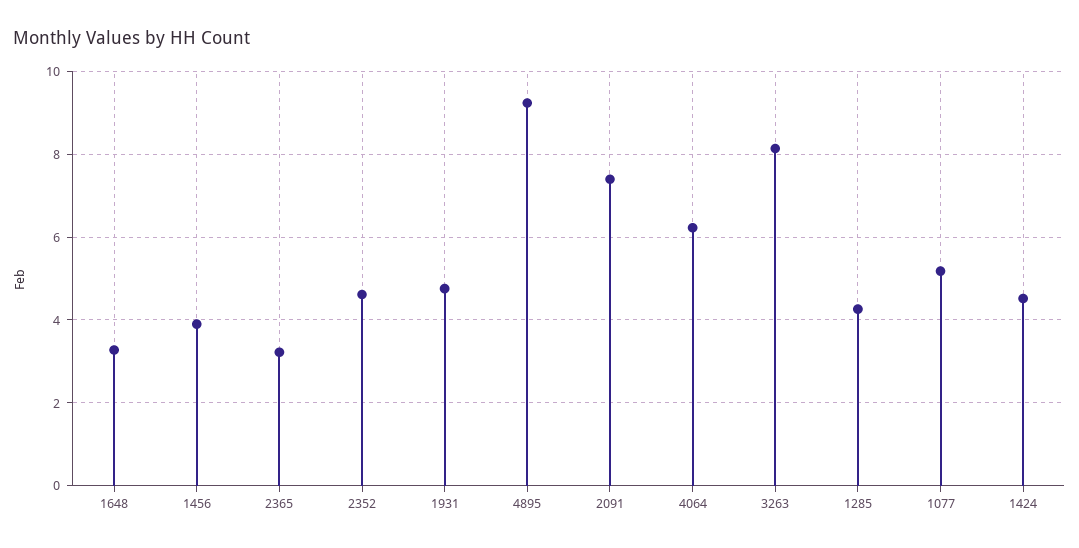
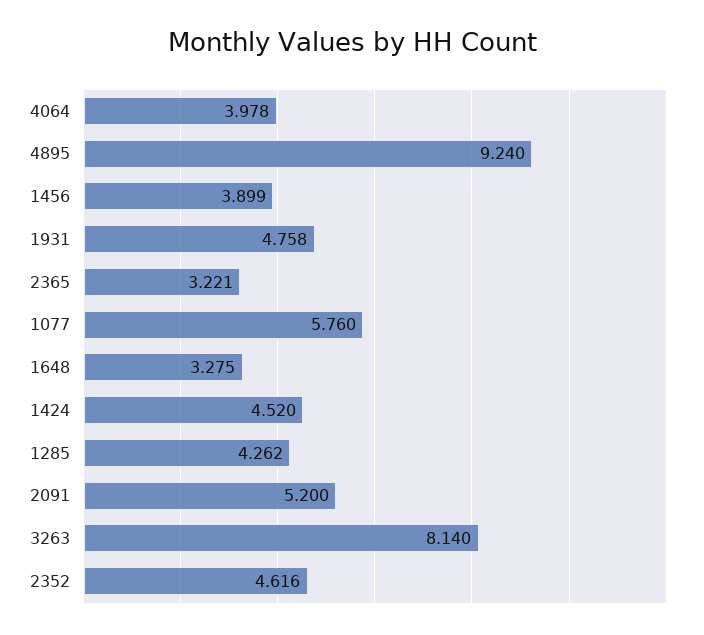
2091: 7.4 -> 5.2
4064: 6.2 -> 3.978
1077: 5.2 -> 5.76

